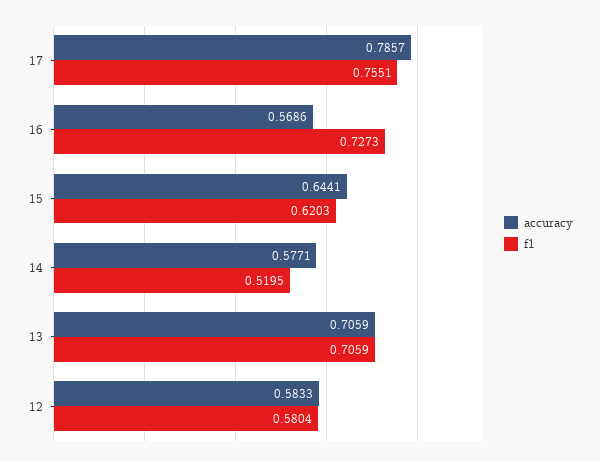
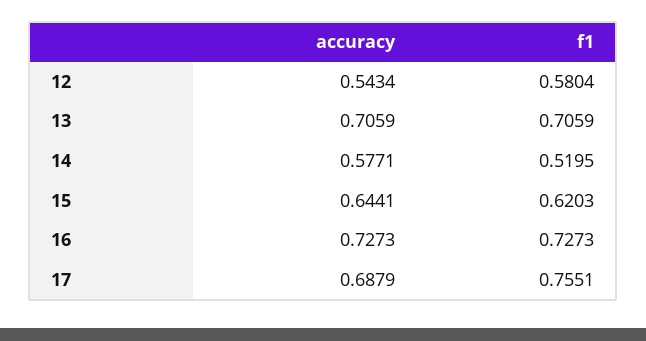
accuracy, 17: 0.7857 -> 0.6879
accuracy, 16: 0.5686 -> 0.7273
accuracy, 12: 0.5833 -> 0.5434

